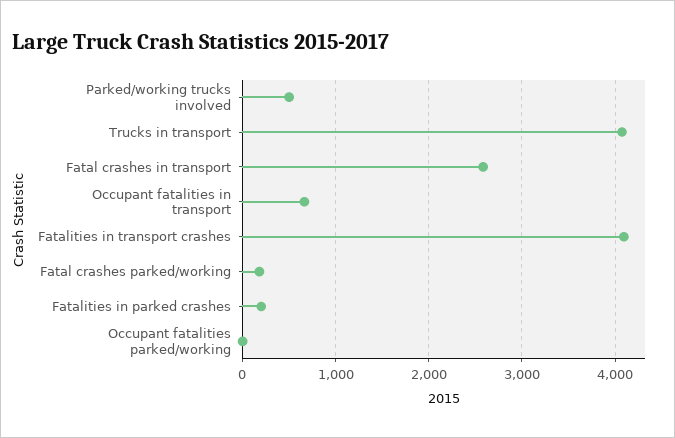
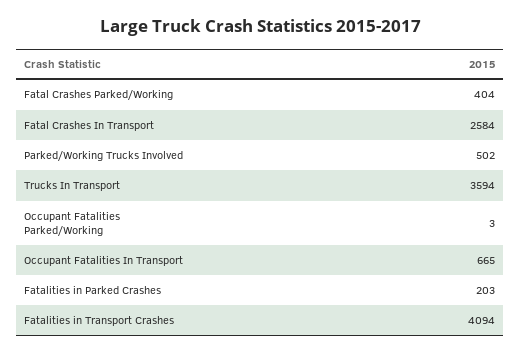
Trucks in transport: 4100 -> 3594
Fatal crashes parked/working: 200 -> 404

